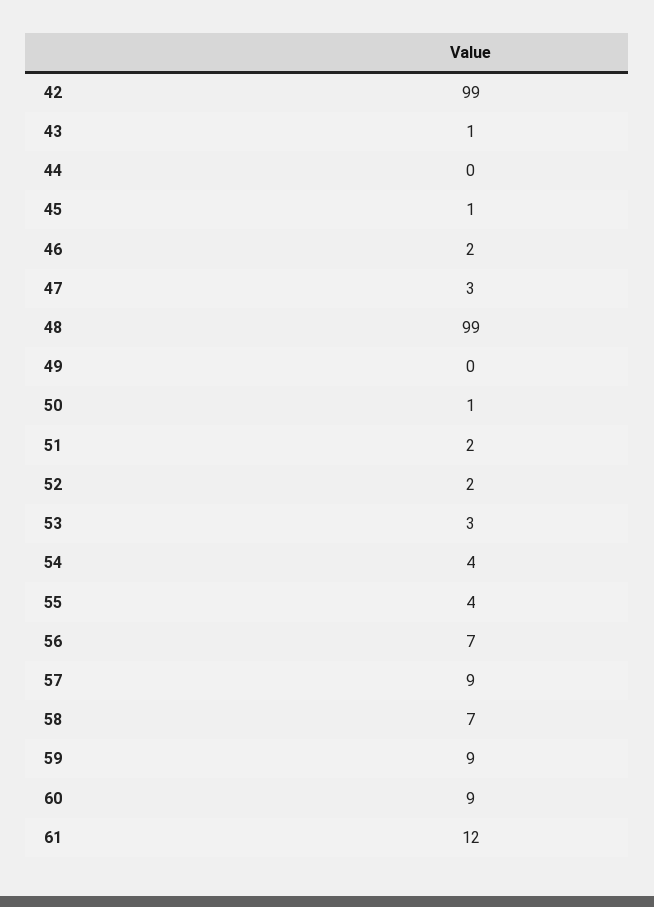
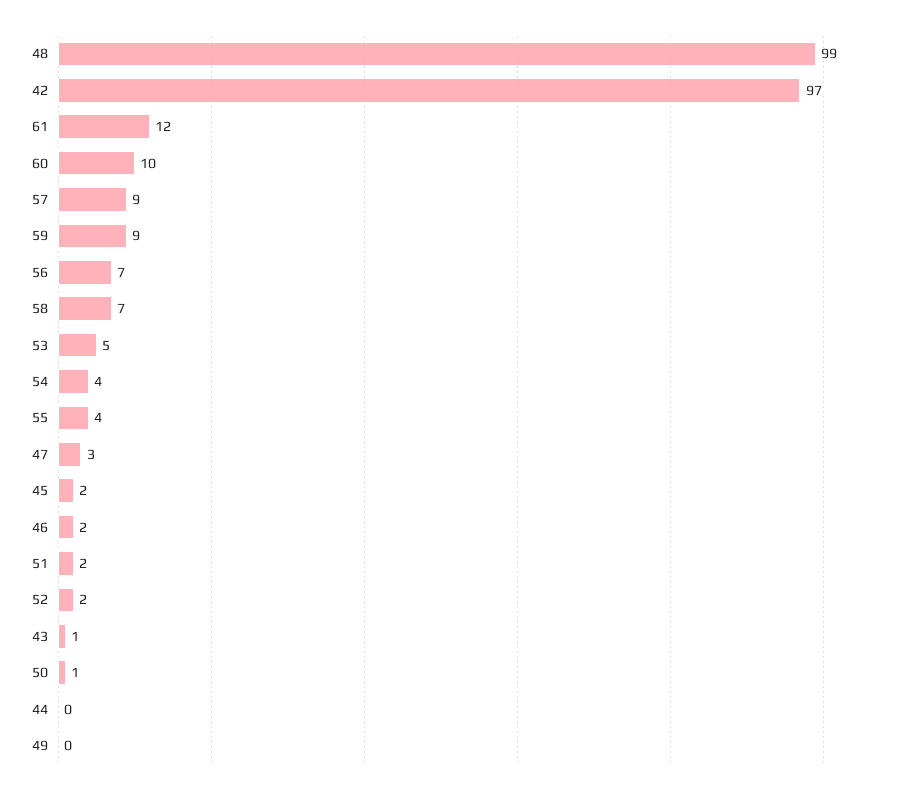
42: 99 -> 97
45: 1 -> 2
53: 3 -> 5
60: 9 -> 10

